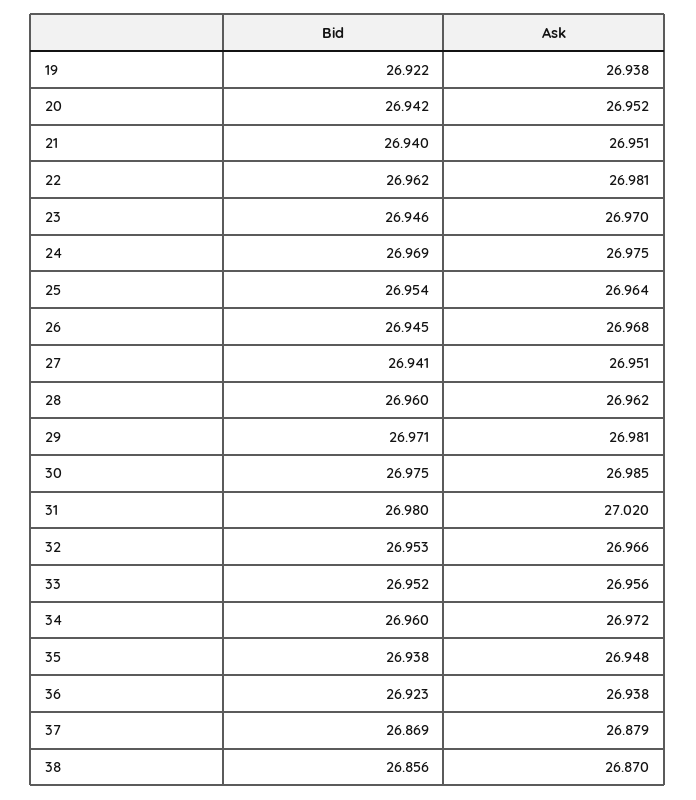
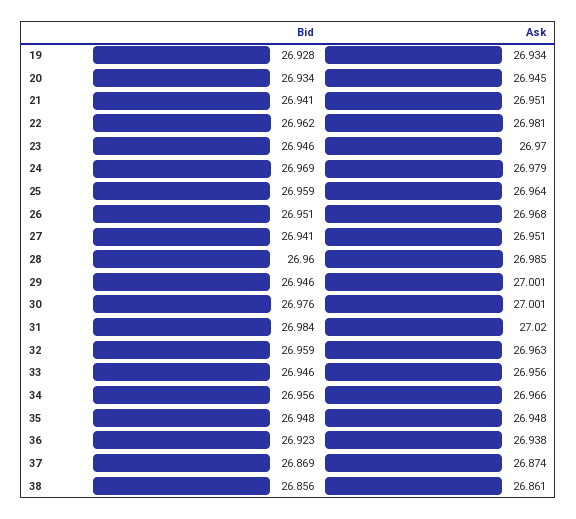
Bid, 19: 26.922 -> 26.928
Ask, 19: 26.938 -> 26.934
Bid, 20: 26.942 -> 26.934
Ask, 20: 26.952 -> 26.945
Bid, 21: 26.94 -> 26.941
Ask, 24: 26.975 -> 26.979
Bid, 25: 26.954 -> 26.959
Bid, 26: 26.945 -> 26.951
Ask, 28: 26.962 -> 26.985
Bid, 29: 26.971 -> 26.946
Ask, 29: 26.981 -> 27.001
Bid, 30: 26.975 -> 26.976
Ask, 30: 26.985 -> 27.001
Bid, 31: 26.98 -> 26.984
Bid, 32: 26.953 -> 26.959
Ask, 32: 26.966 -> 26.963
Bid, 33: 26.952 -> 26.946
Bid, 34: 26.96 -> 26.956
Ask, 34: 26.972 -> 26.966
Bid, 35: 26.938 -> 26.948
Ask, 37: 26.879 -> 26.874
Ask, 38: 26.87 -> 26.861

